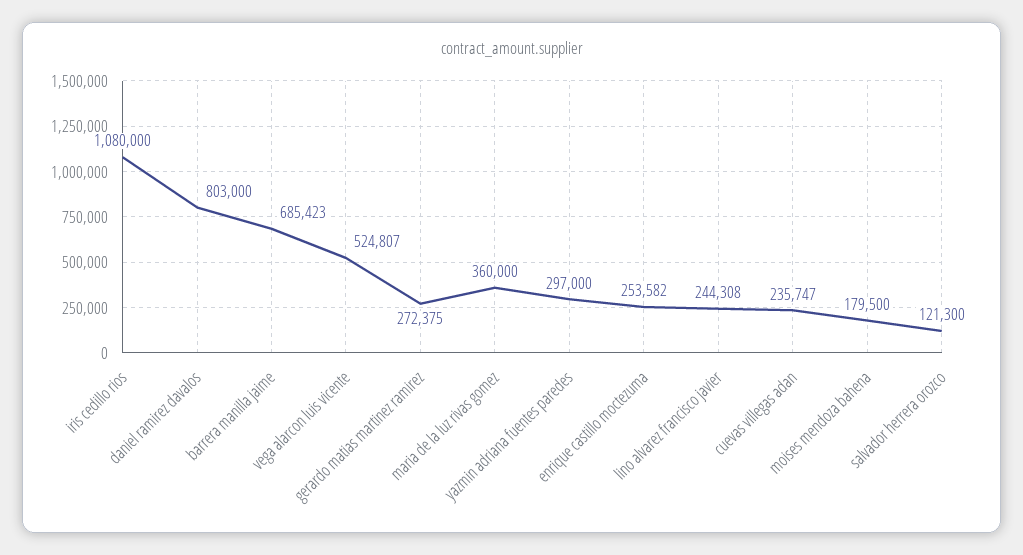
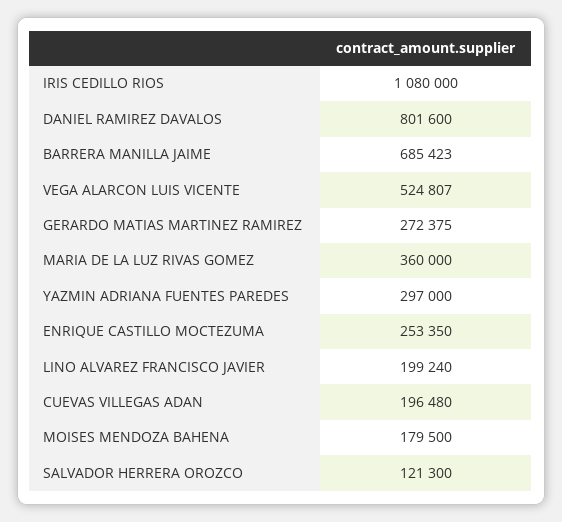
daniel ramirez davalos: 803000 -> 801600
enrique castillo moctezuma: 253582 -> 253350
lino alvarez francisco javier: 244308 -> 199240
cuevas villegas adan: 235747 -> 196480

